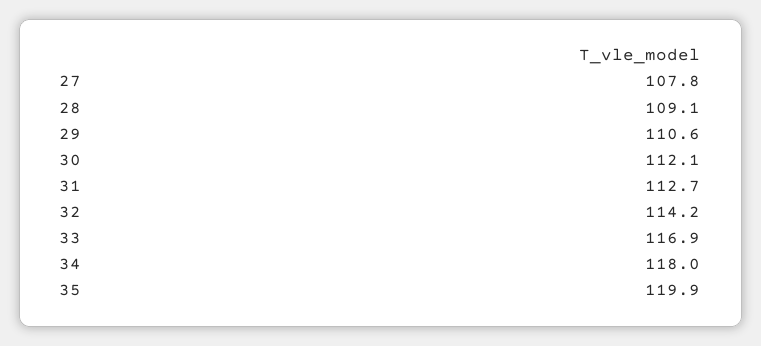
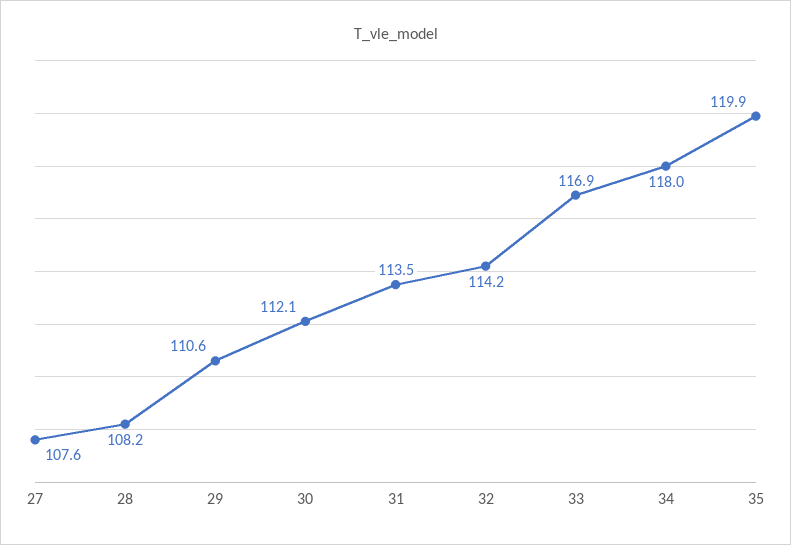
27: 107.8 -> 107.6
28: 109.1 -> 108.2
31: 112.7 -> 113.5

